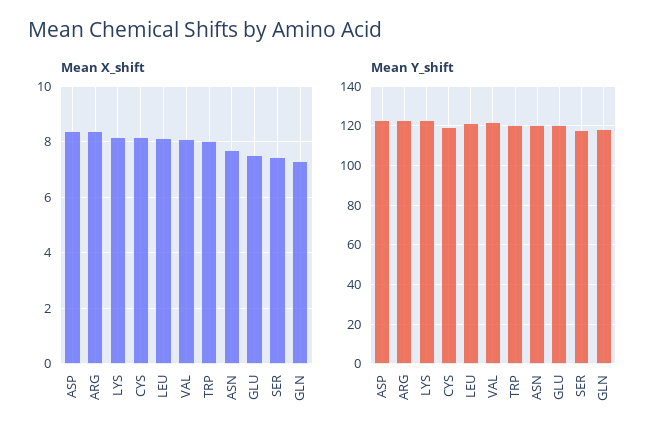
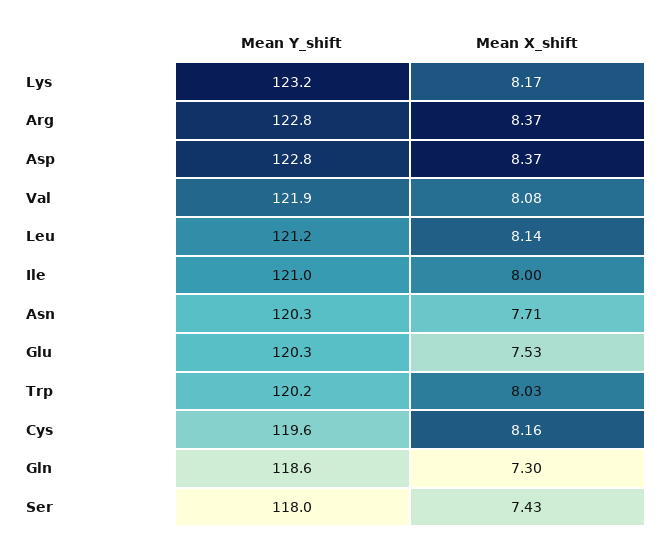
Mean Y_shift, Ile: none -> 121
Mean X_shift, Ile: none -> 8

